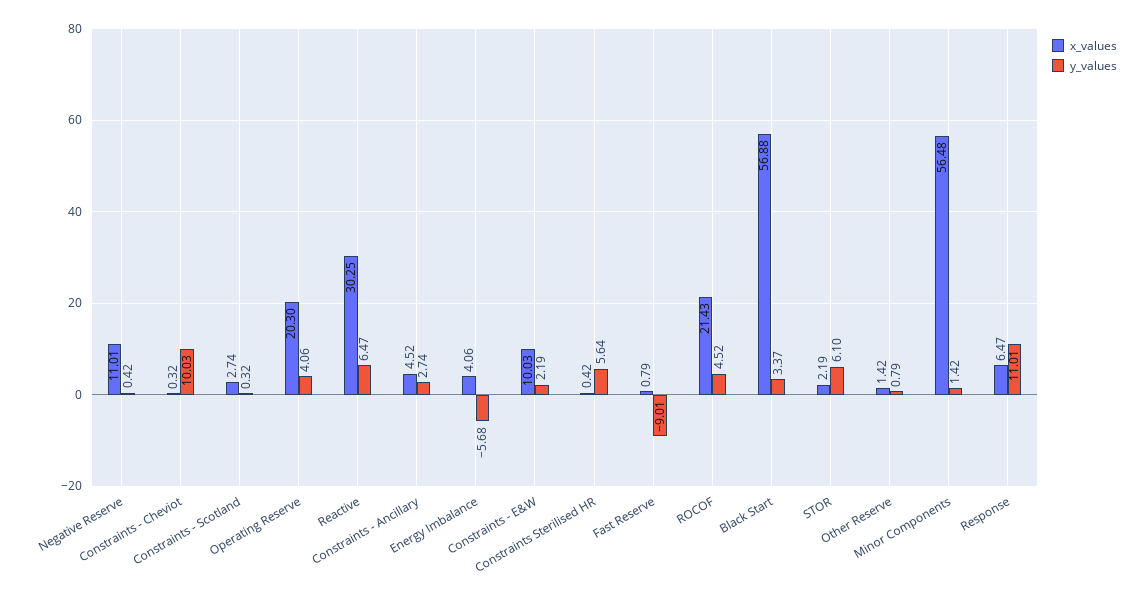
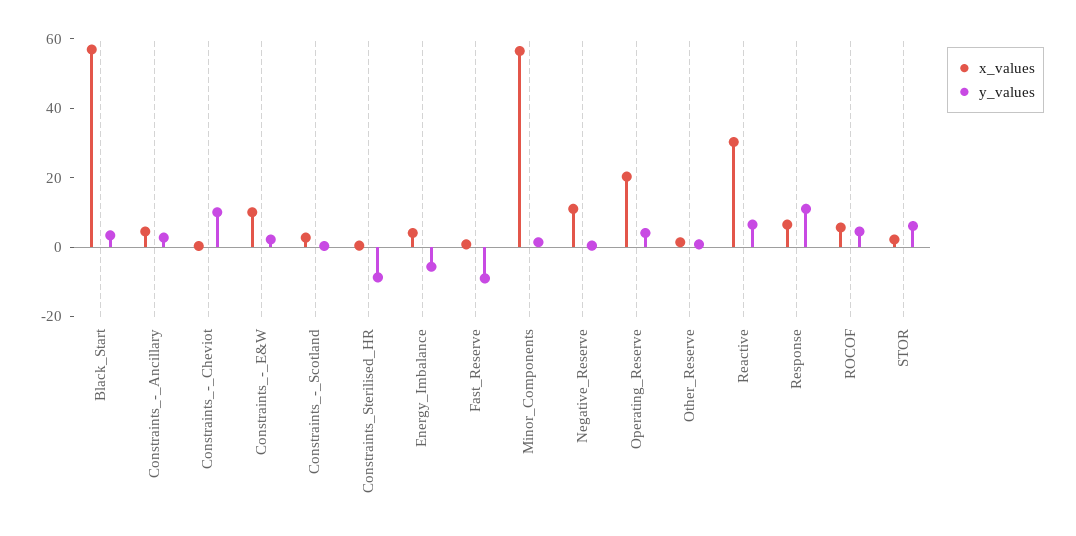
y_values, Constraints Sterilised HR: 5.64 -> -10
x_values, ROCOF: 21.43 -> 5

